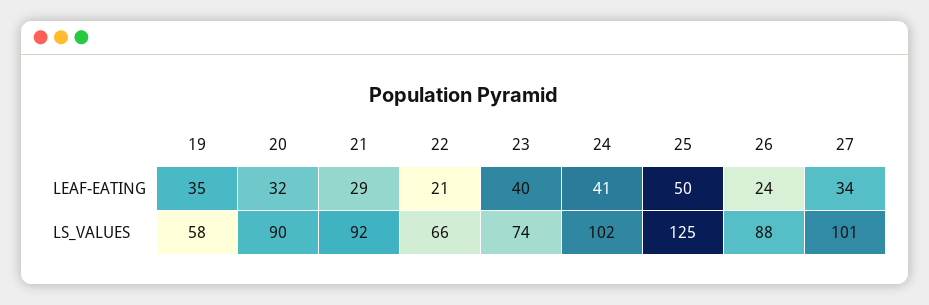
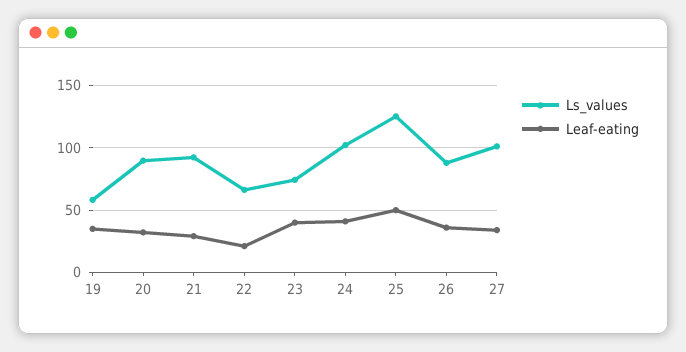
LEAF-EATING, 26: 24 -> 35

